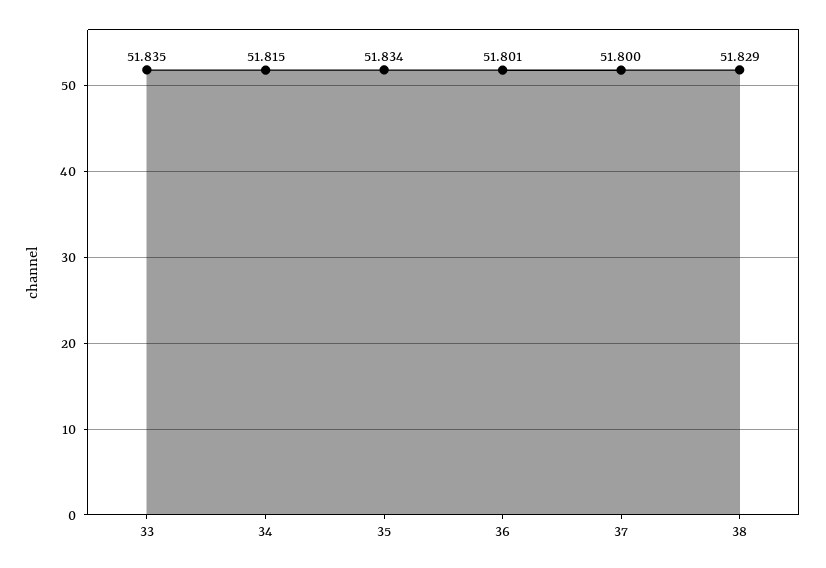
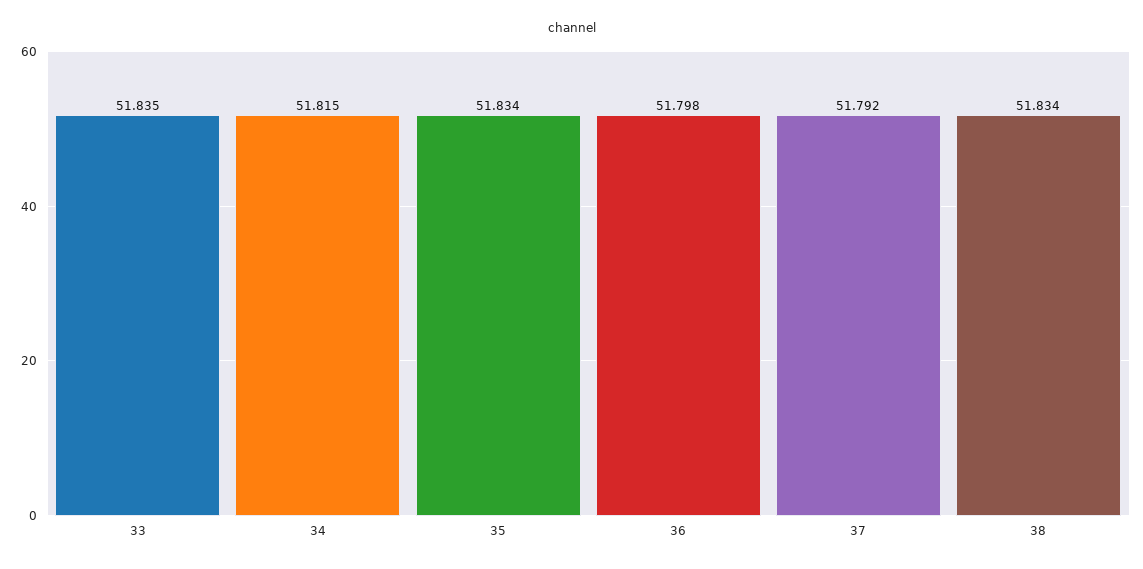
36: 51.801 -> 51.798
37: 51.8 -> 51.792
38: 51.829 -> 51.834

